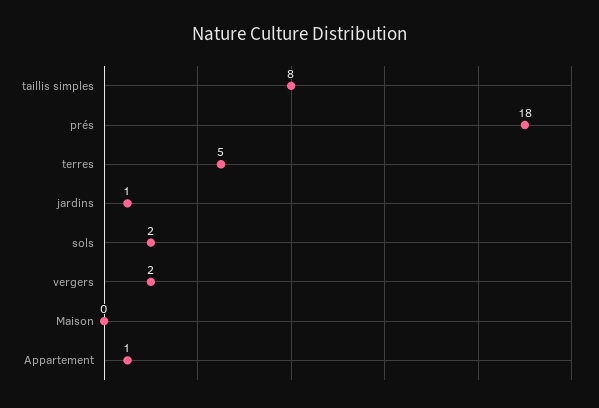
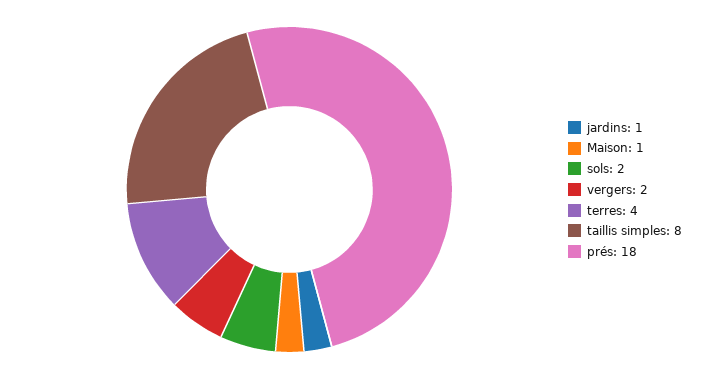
terres: 5 -> 4
Maison: 0 -> 1
Appartement: 1 -> none

